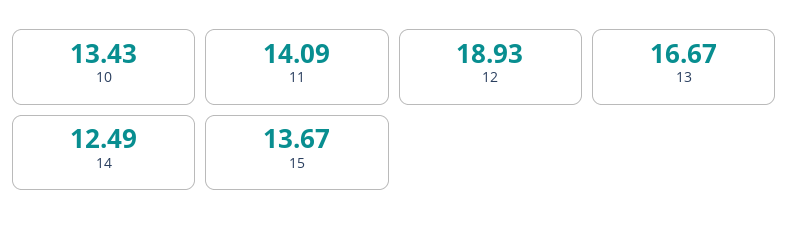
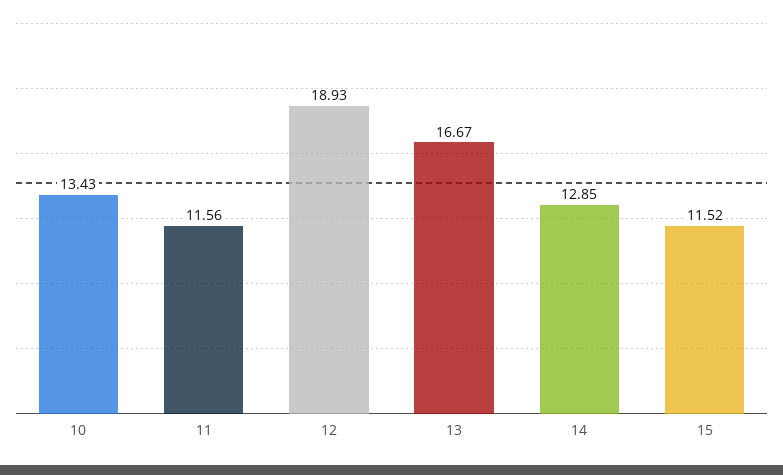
11: 14.09 -> 11.56
14: 12.49 -> 12.85
15: 13.67 -> 11.52

